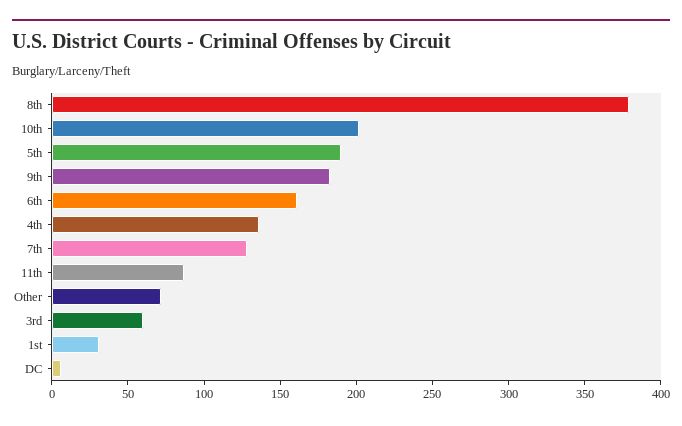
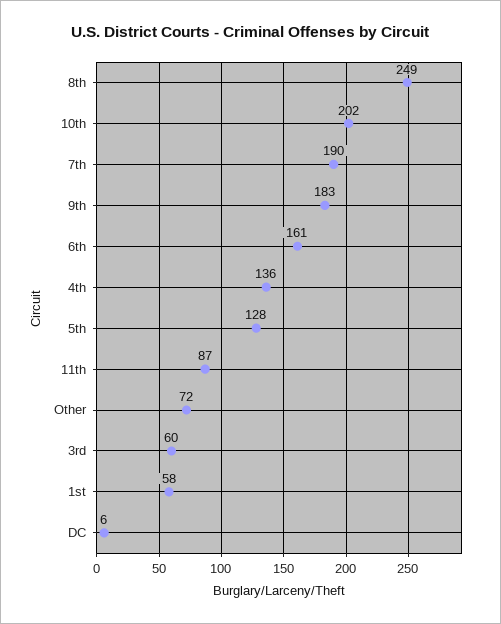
8th: 380 -> 249
5th: 190 -> 128
7th: 130 -> 190
1st: 30 -> 58

